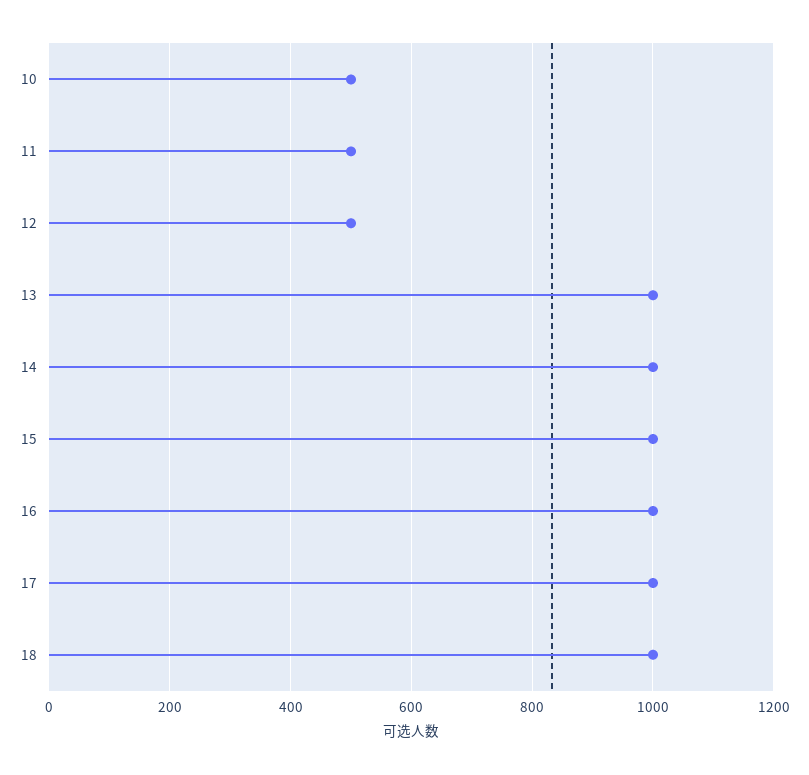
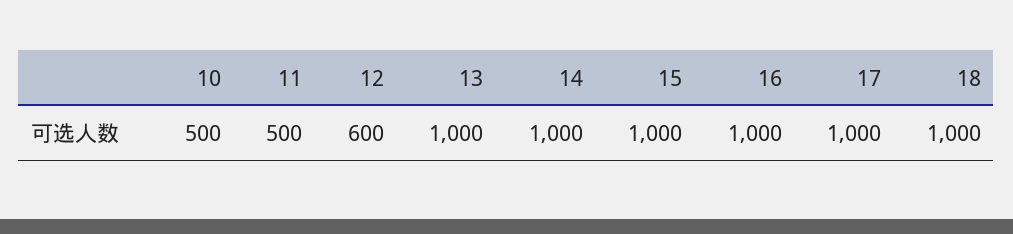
12: 500 -> 600

